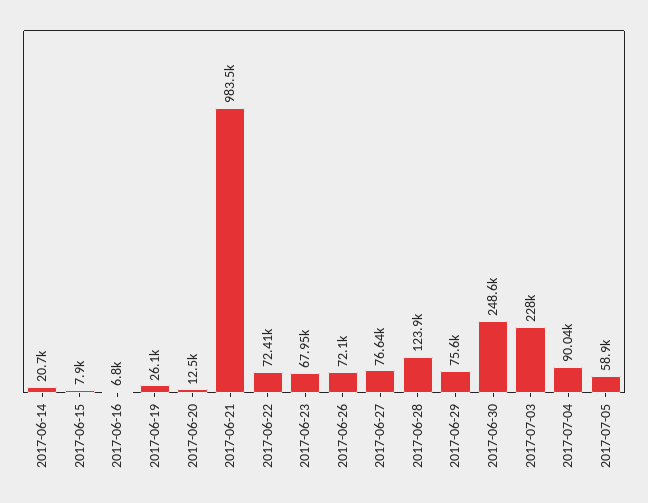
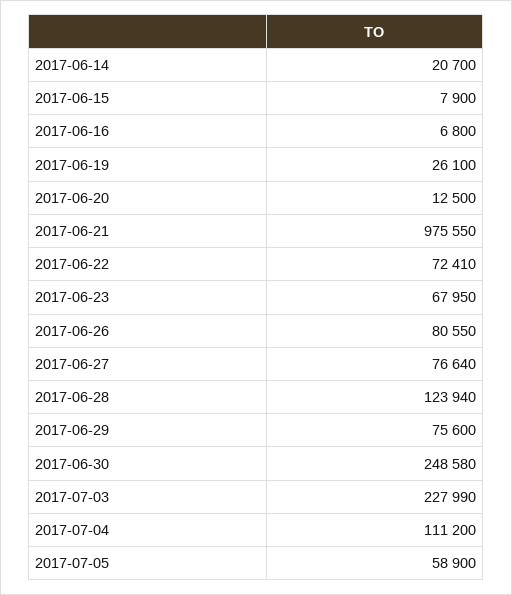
2017-06-21: 983500 -> 975550
2017-06-26: 72100 -> 80550
2017-07-04: 90040 -> 111200

